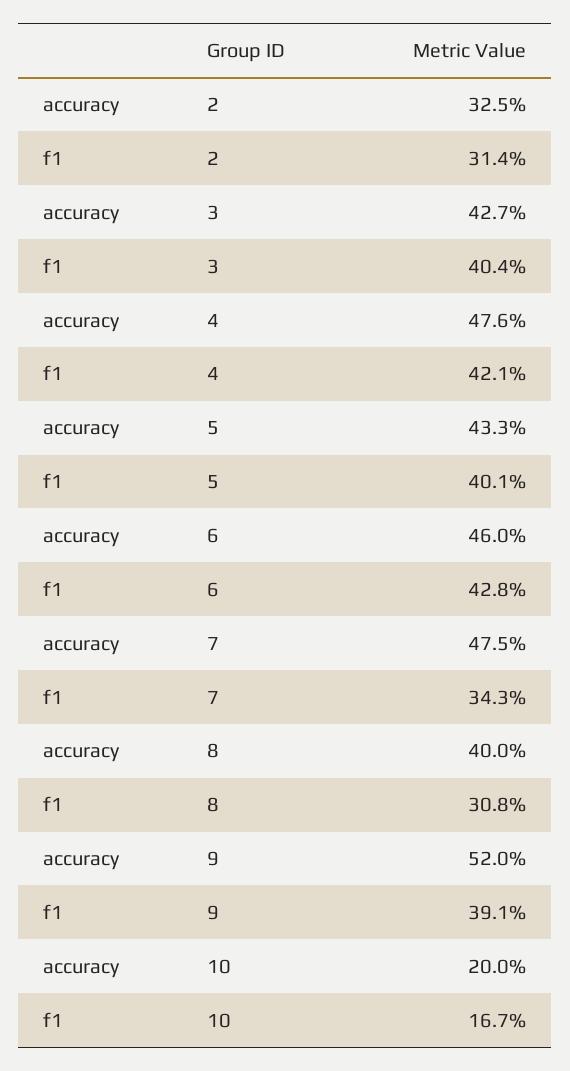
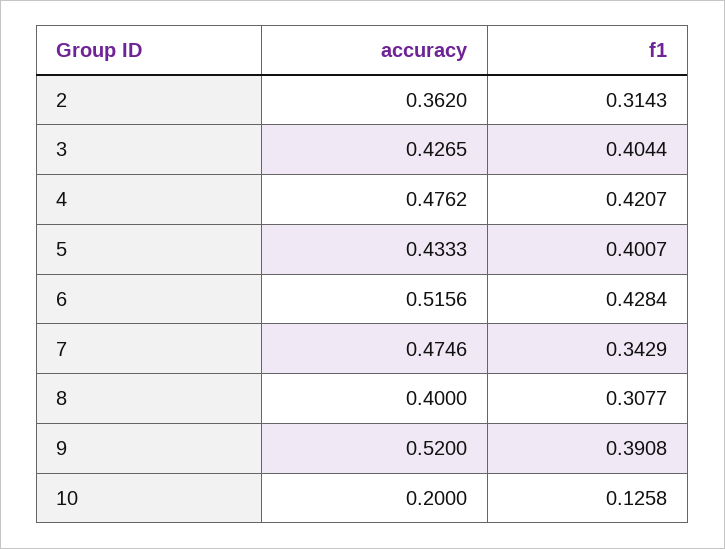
accuracy, 2: 0.325 -> 0.362
accuracy, 6: 0.46 -> 0.5156
f1, 10: 0.167 -> 0.1258

